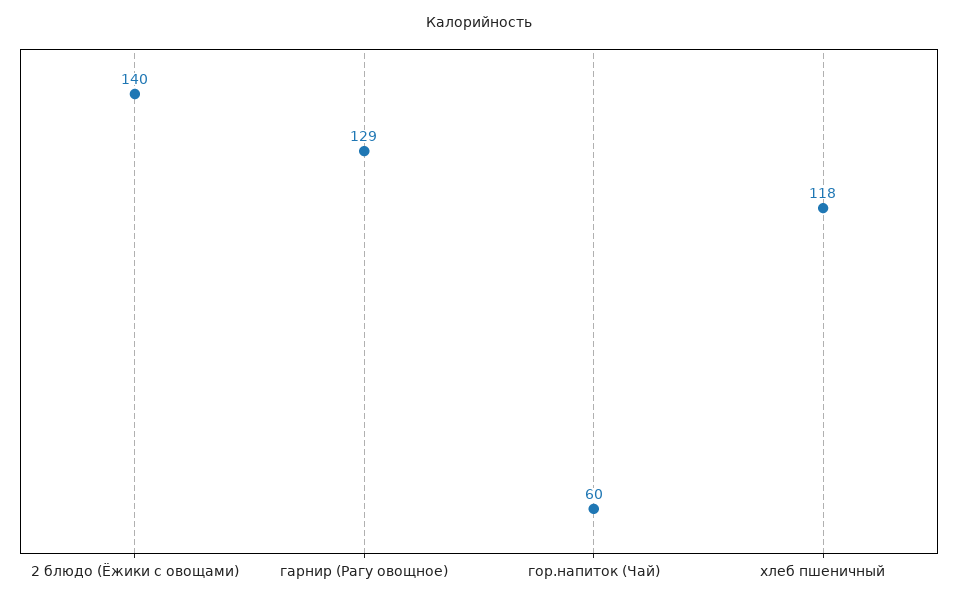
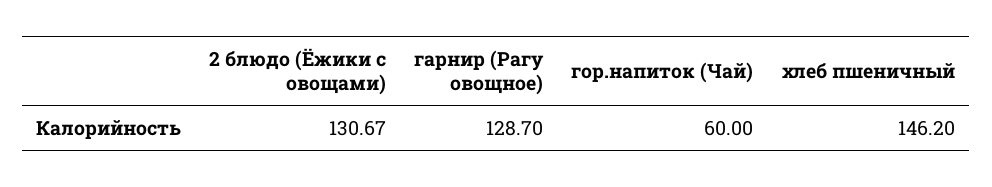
2 блюдо (Ёжики с овощами): 140 -> 130.67
хлеб пшеничный: 118 -> 146.2

